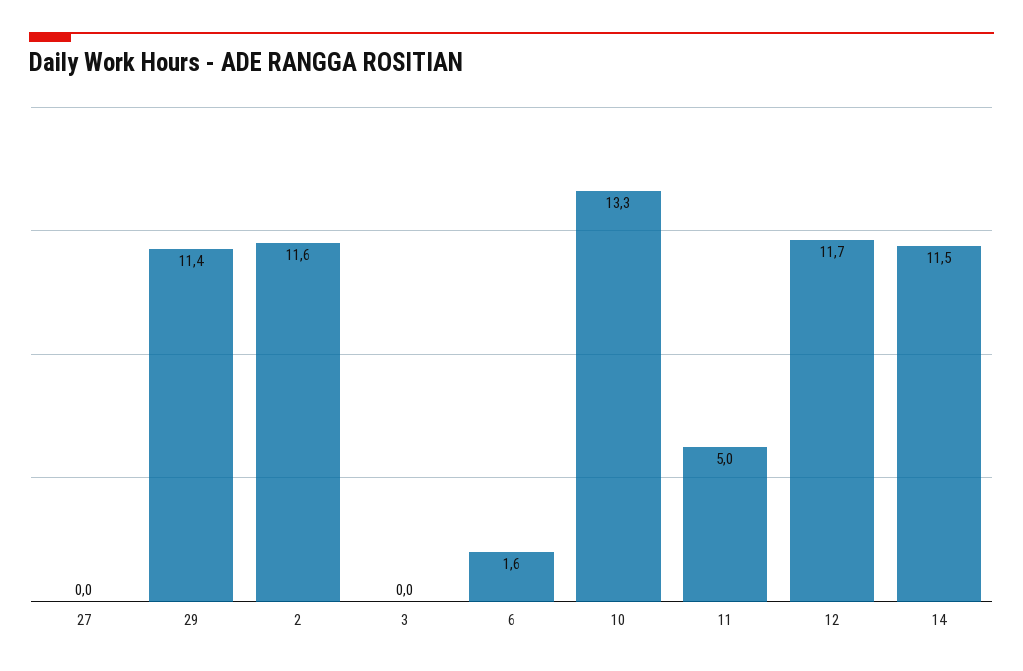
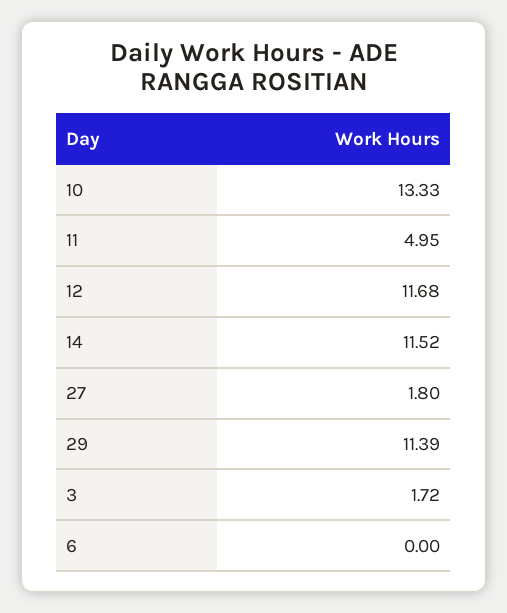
27: 0 -> 1.8
2: 11.6 -> none
3: 0 -> 1.72
6: 1.6 -> 0

